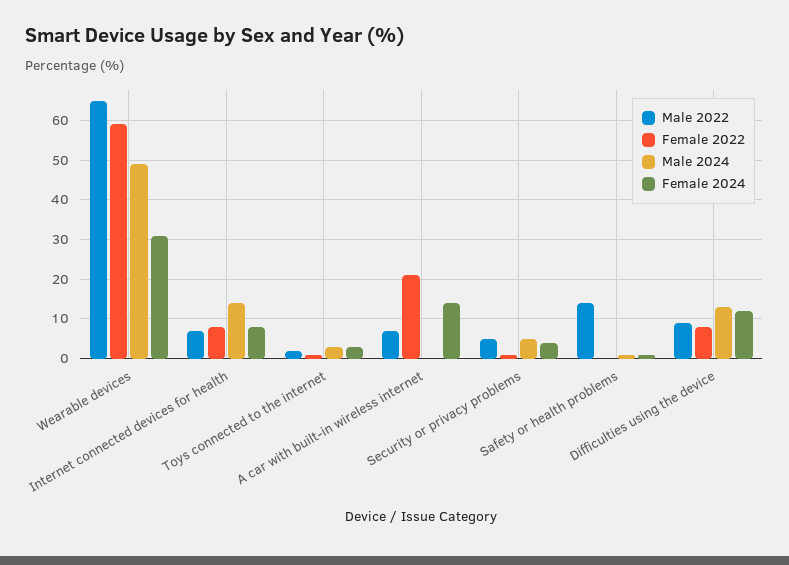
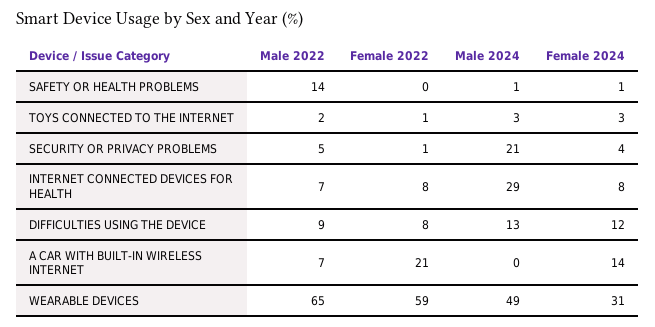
Male 2024, Internet connected devices for health: 15 -> 29
Male 2024, Security or privacy problems: 5 -> 21

